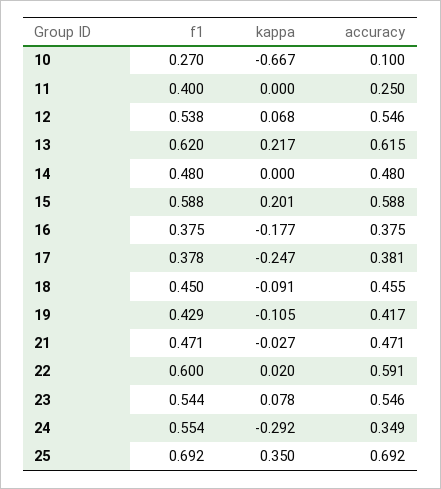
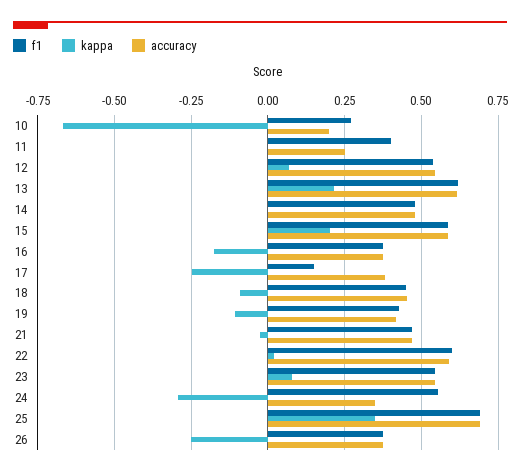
accuracy, 10: 0.1 -> 0.2
f1, 17: 0.378 -> 0.15
f1, 26: none -> 0.375
kappa, 26: none -> -0.25
accuracy, 26: none -> 0.375

